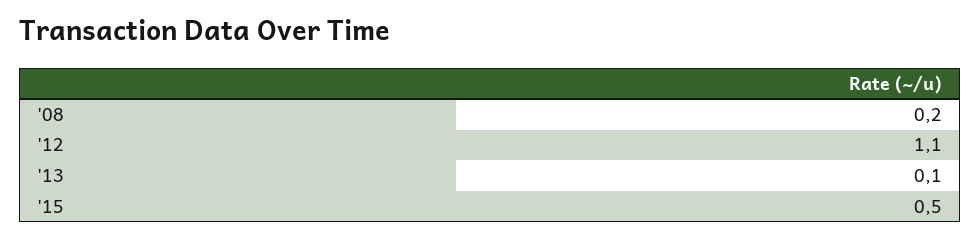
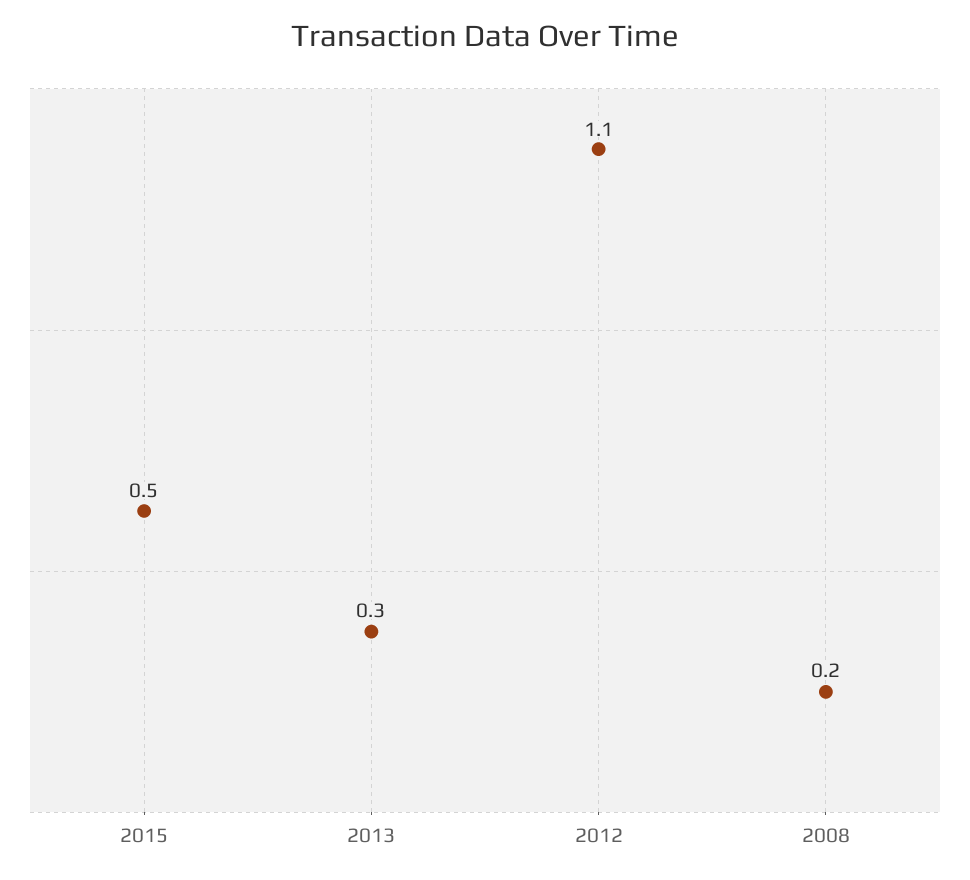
'13: 0.1 -> 0.3

